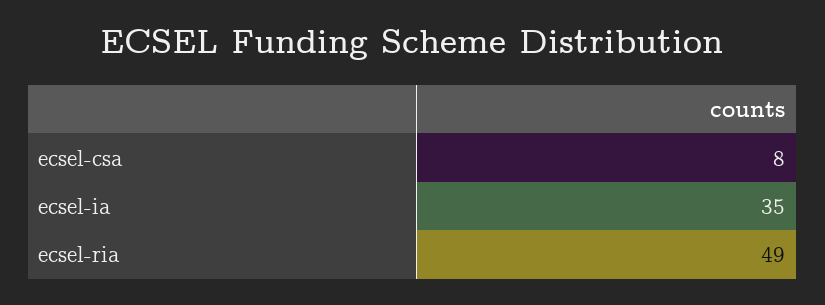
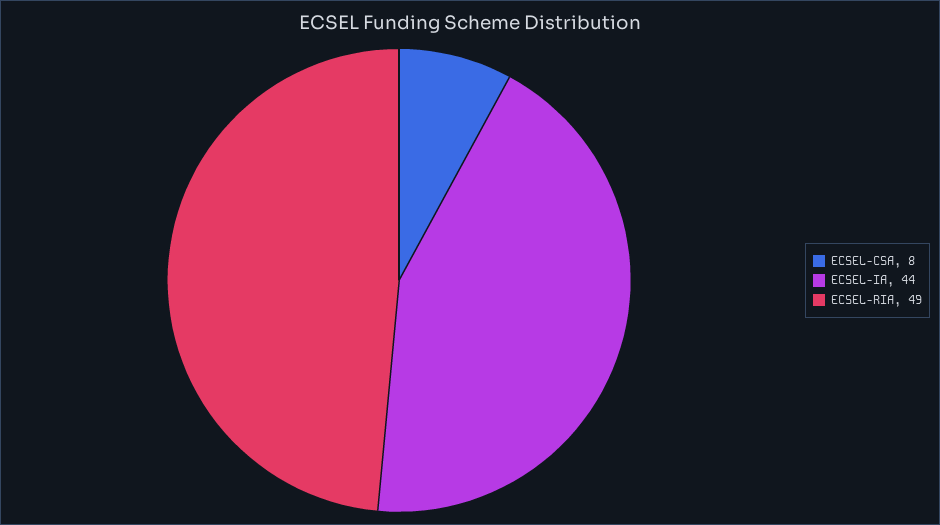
ecsel-ia: 35 -> 44

